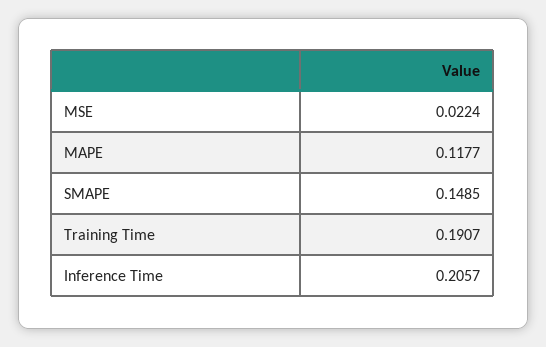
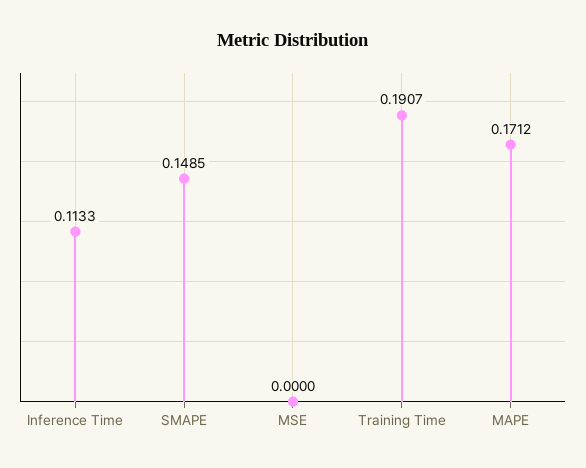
MSE: 0.0224 -> 0
MAPE: 0.1177 -> 0.1712
Inference Time: 0.2057 -> 0.1133

